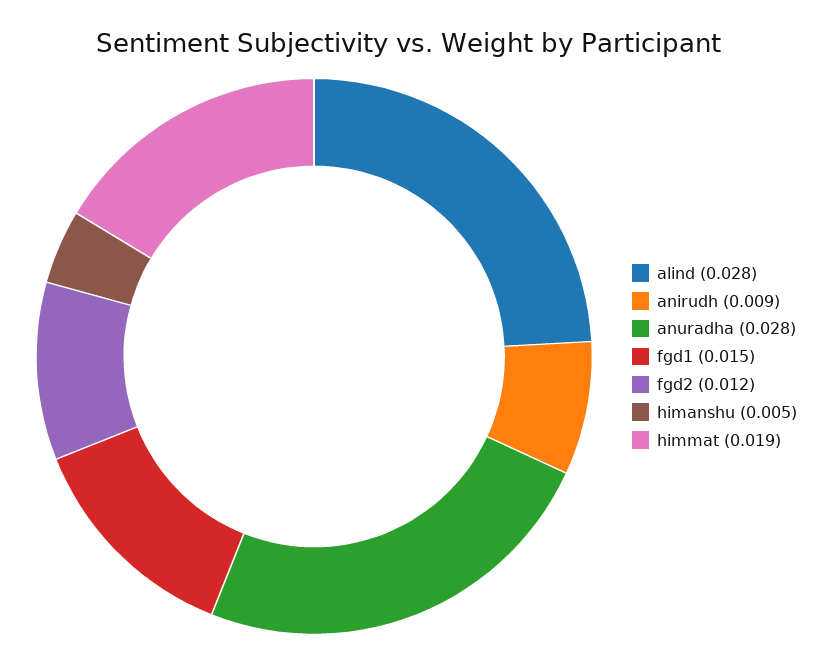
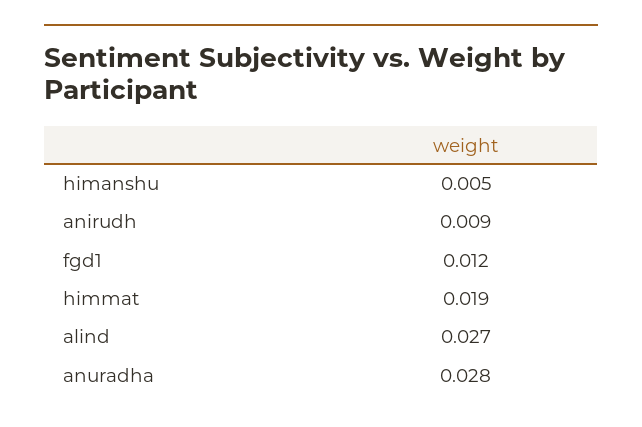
alind: 0.028 -> 0.027
fgd1: 0.015 -> 0.012
fgd2: 0.012 -> none

